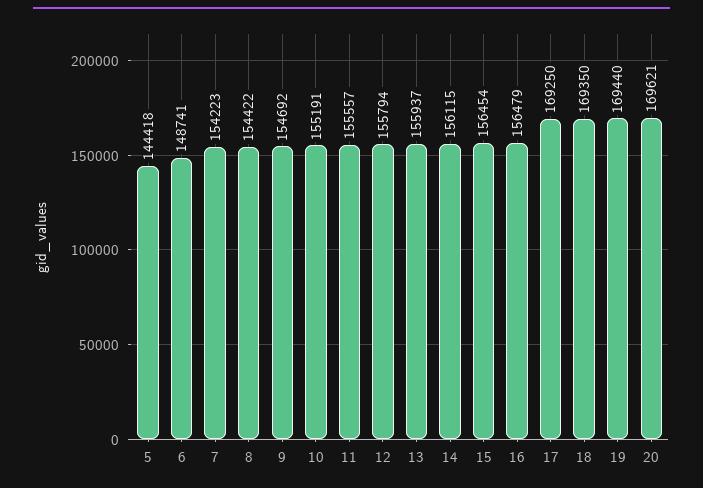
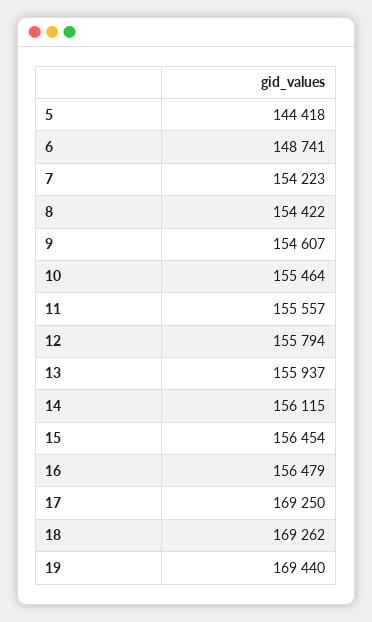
9: 154692 -> 154607
10: 155191 -> 155464
18: 169350 -> 169262
20: 169621 -> none

